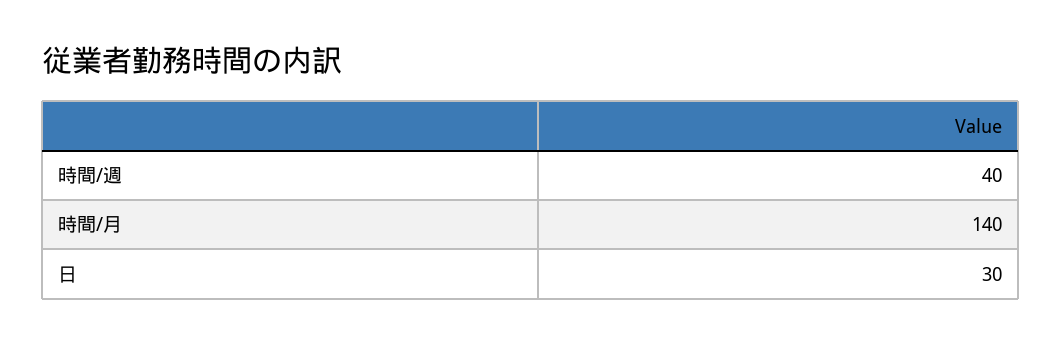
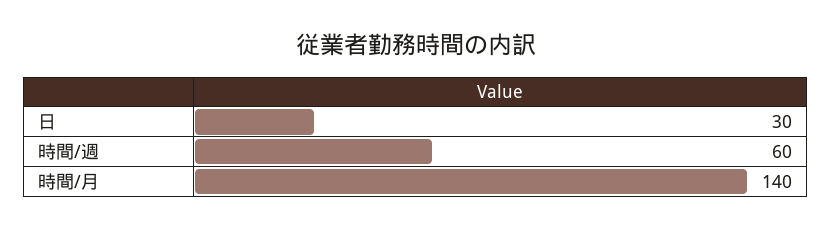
時間/週: 40 -> 60

